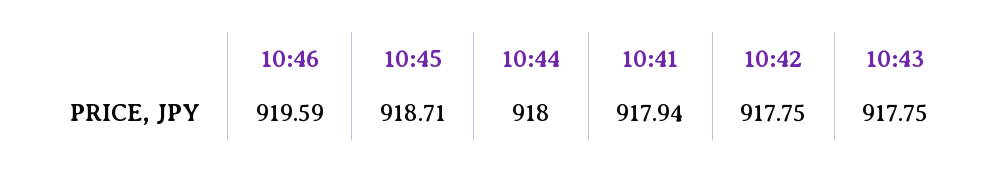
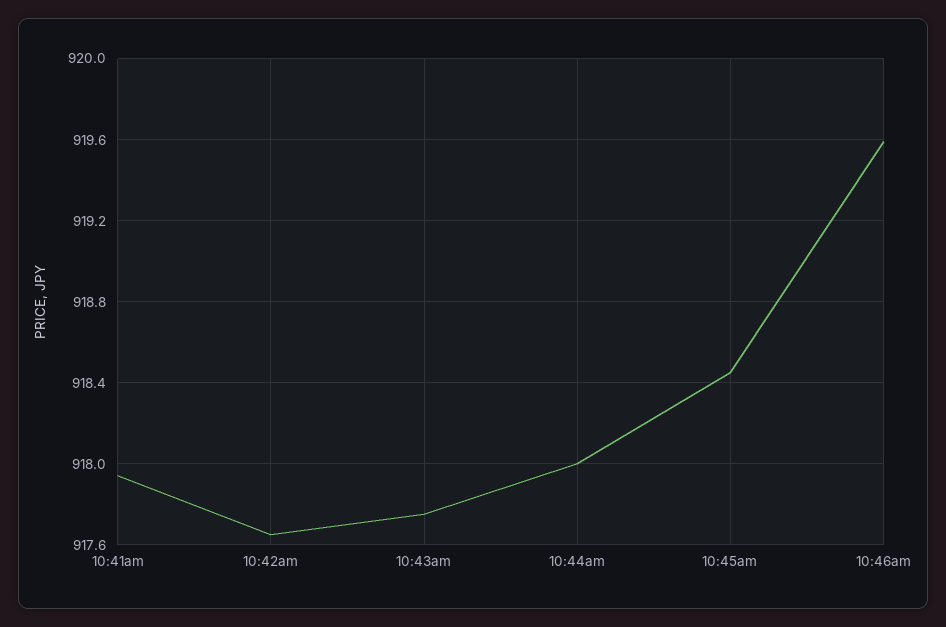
10:45: 918.71 -> 918.45
10:42: 917.75 -> 917.65

